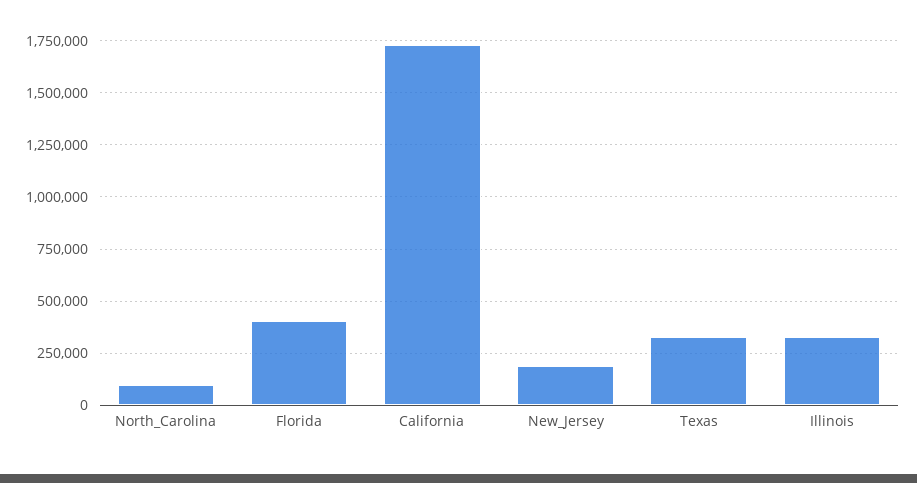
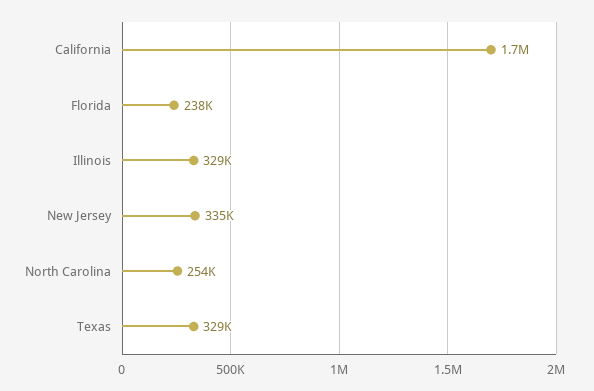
North_Carolina: 100000 -> 254000
Florida: 400000 -> 238000
New_Jersey: 200000 -> 335000

